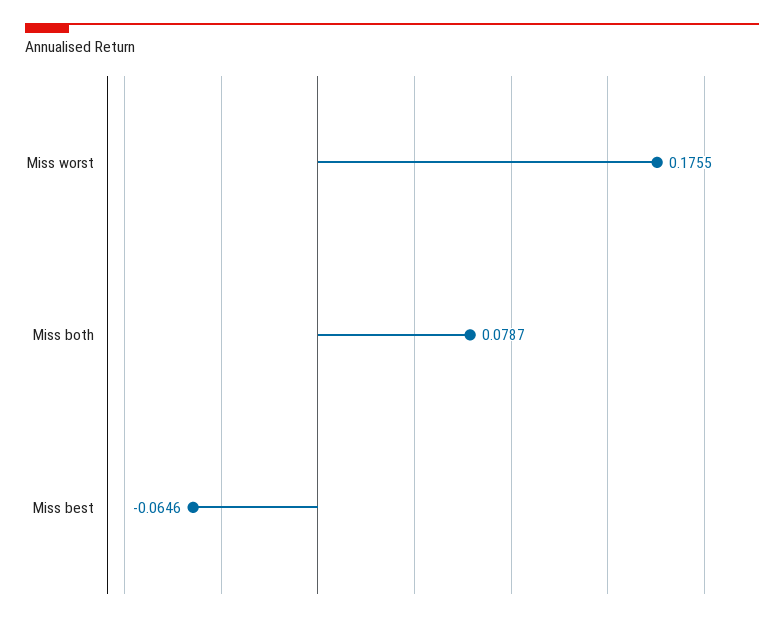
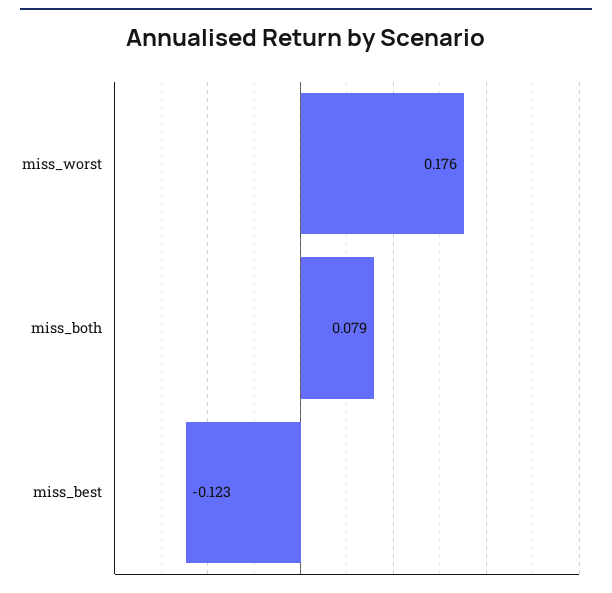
Miss best: -0.0646 -> -0.123

